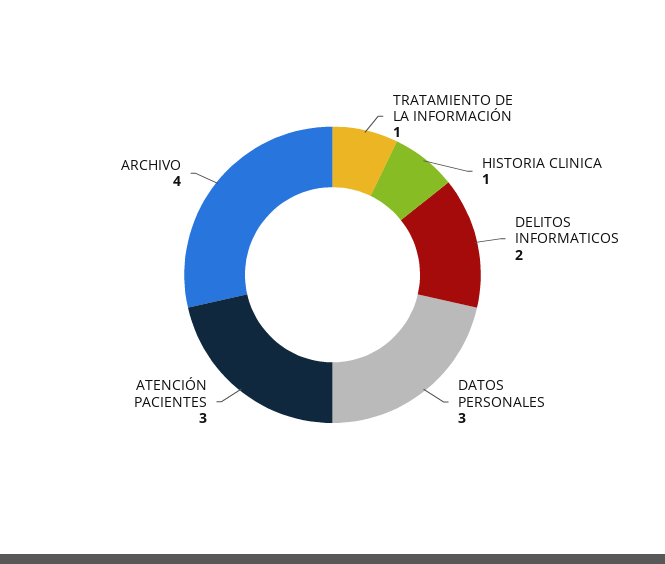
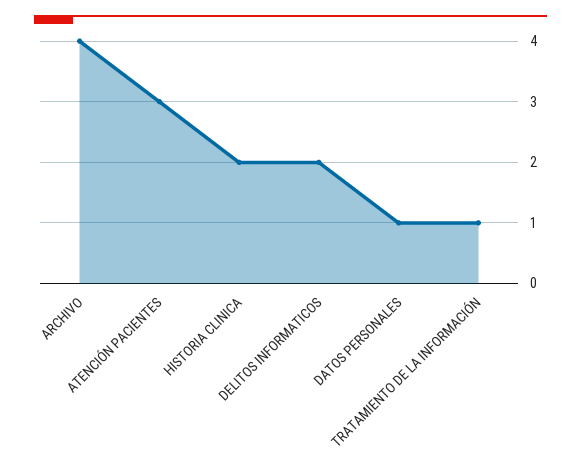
HISTORIA CLINICA: 1 -> 2
DATOS PERSONALES: 3 -> 1

